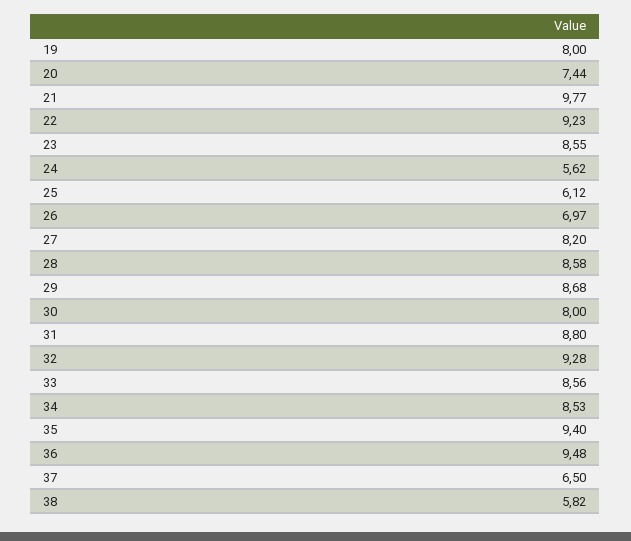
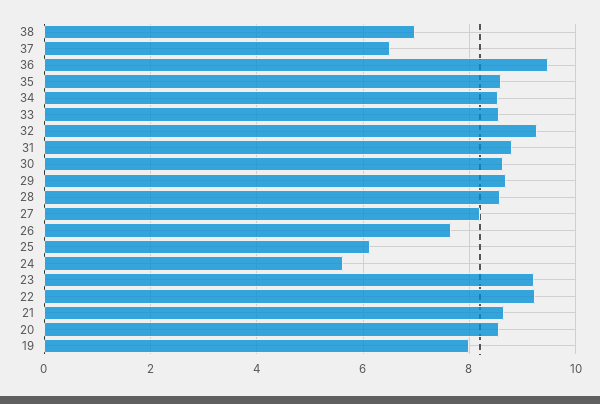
20: 7.44 -> 8.6
21: 9.77 -> 8.6
23: 8.55 -> 9.2
26: 6.97 -> 7.6
30: 8 -> 8.6
35: 9.4 -> 8.6
38: 5.82 -> 7

